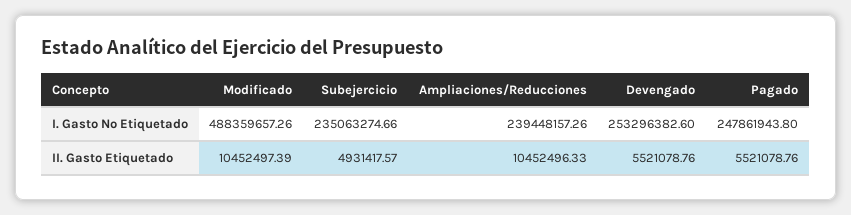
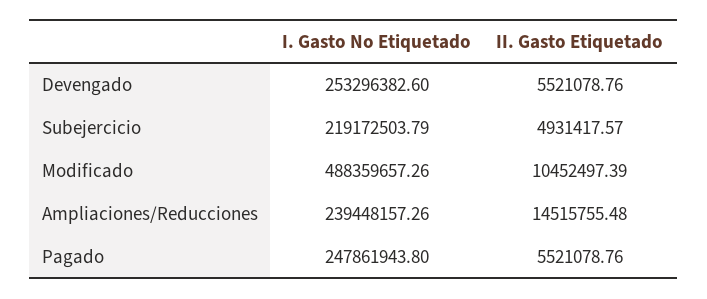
Subejercicio, I. Gasto No Etiquetado: 235063274.66 -> 219172503.79
Ampliaciones/Reducciones, II. Gasto Etiquetado: 10452496.33 -> 14515755.48

